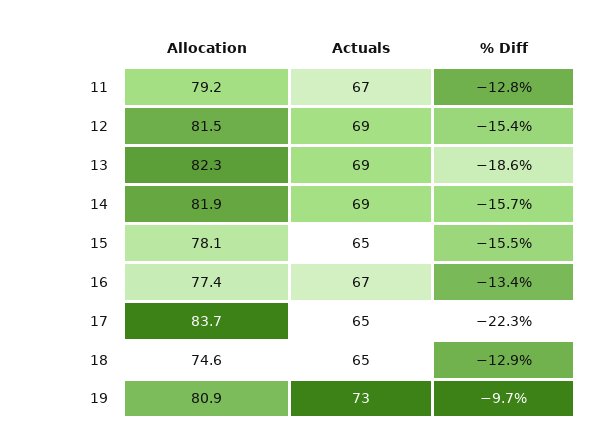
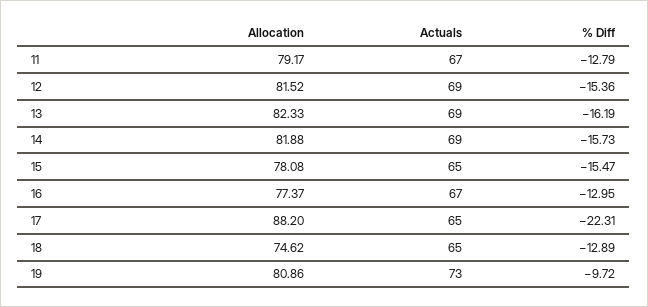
% Diff, 13: -18.6 -> -16.19
% Diff, 16: -13.4 -> -12.95
Allocation, 17: 83.7 -> 88.2

